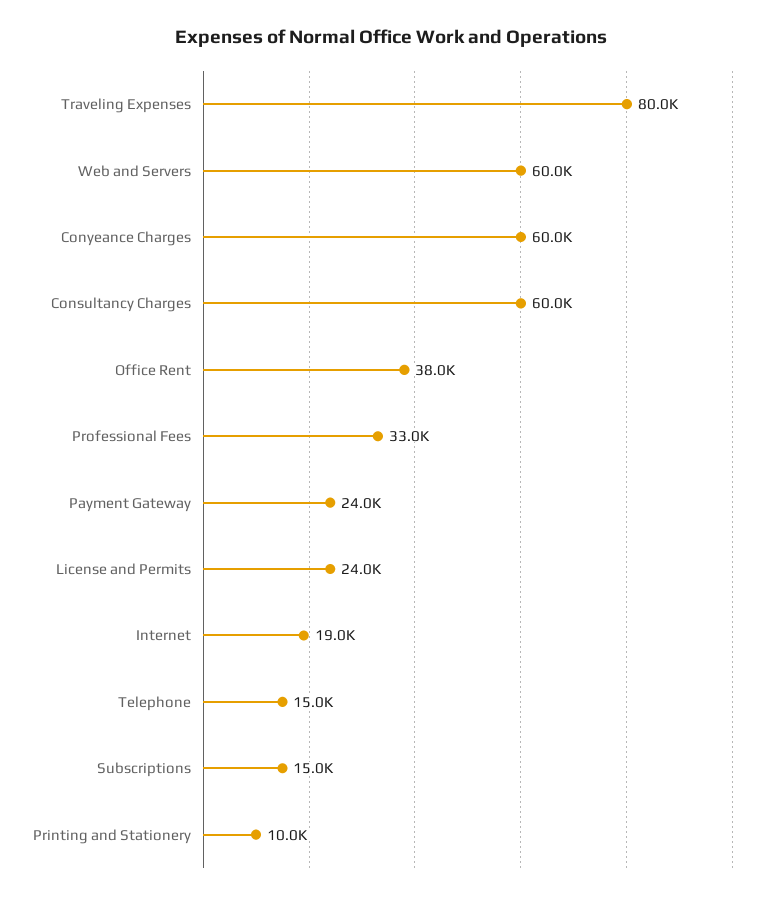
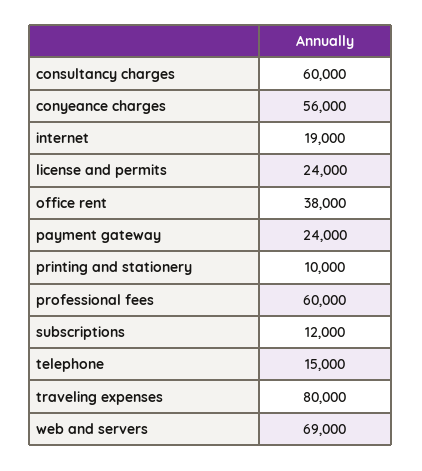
Web and Servers: 60000 -> 69000
Conyeance Charges: 60000 -> 56000
Professional Fees: 33000 -> 60000
Subscriptions: 15000 -> 12000

